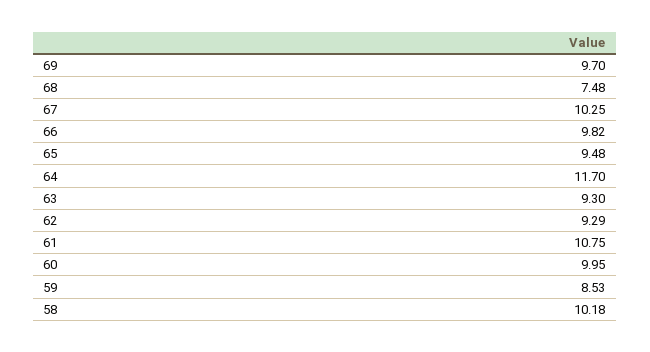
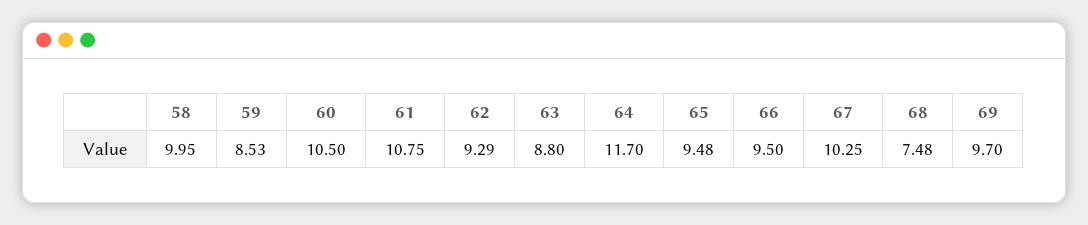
66: 9.82 -> 9.5
63: 9.3 -> 8.8
60: 9.95 -> 10.5
58: 10.18 -> 9.95

